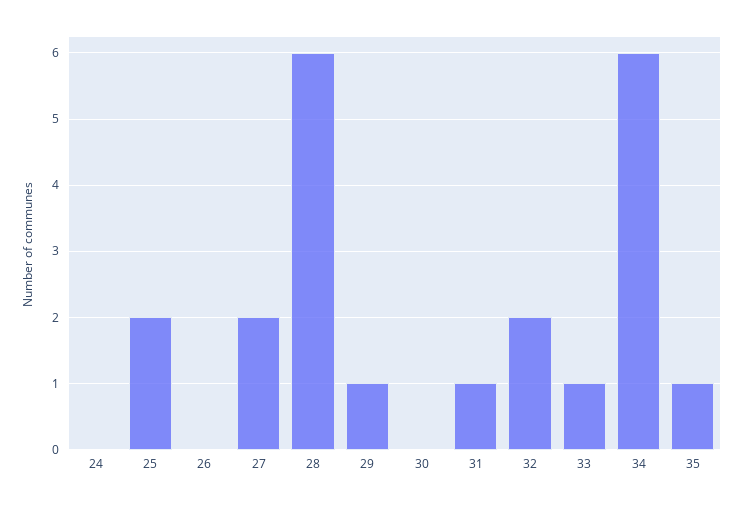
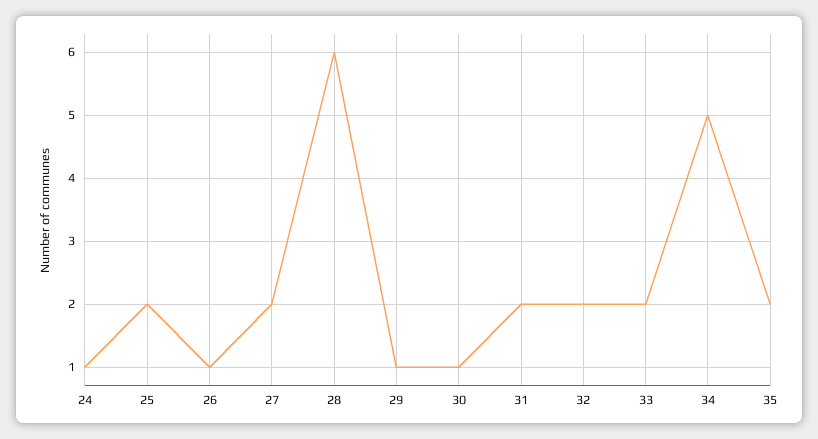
24: 0 -> 1
26: 0 -> 1
30: 0 -> 1
31: 1 -> 2
33: 1 -> 2
34: 6 -> 5
35: 1 -> 2

